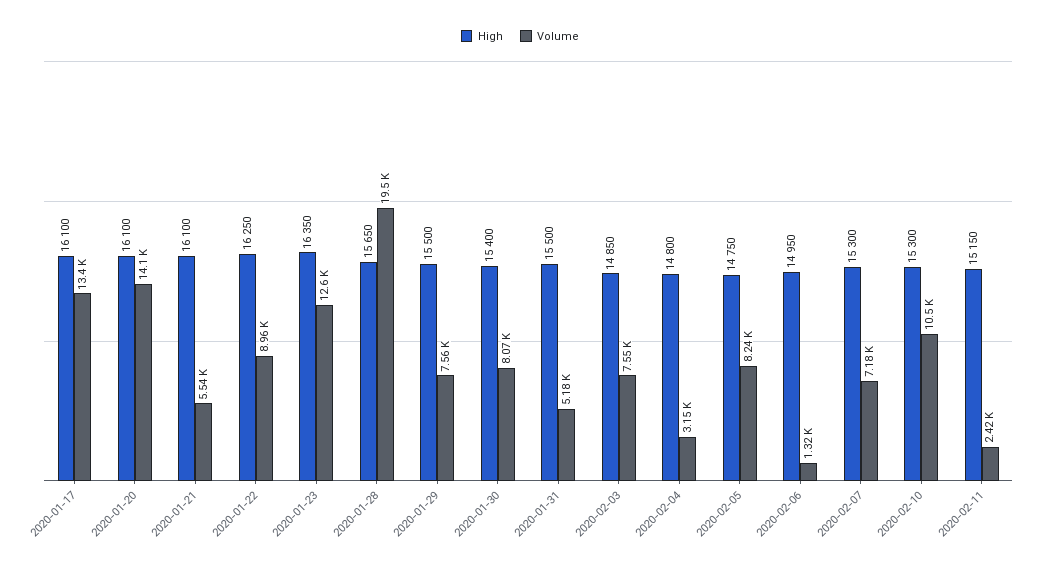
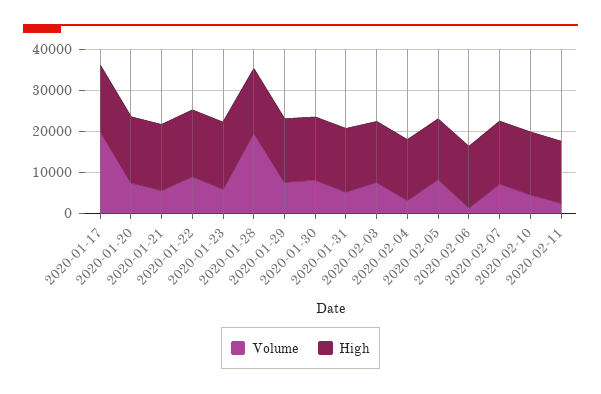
Volume, 2020-01-17: 13400 -> 20000
Volume, 2020-01-20: 14100 -> 8000
Volume, 2020-01-23: 12600 -> 6000
Volume, 2020-02-10: 10500 -> 4000

